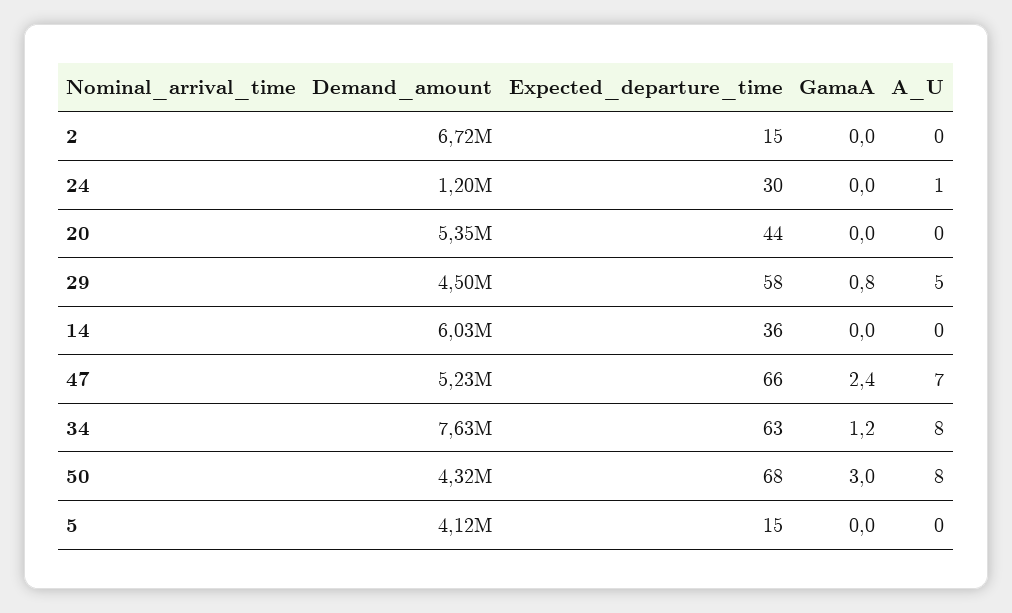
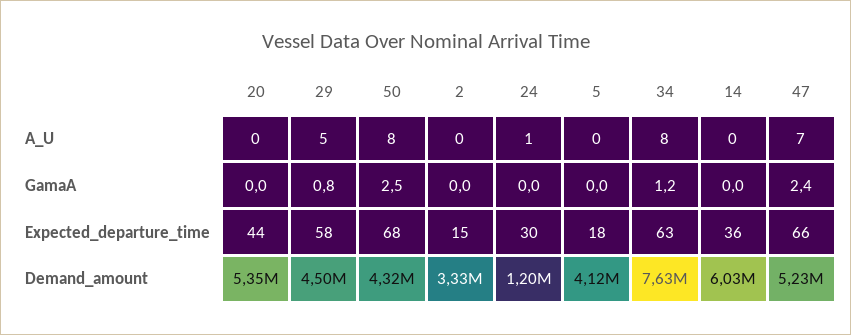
Demand_amount, 2: 6720000 -> 3330000
GamaA, 50: 3 -> 2.5
Expected_departure_time, 5: 15 -> 18

